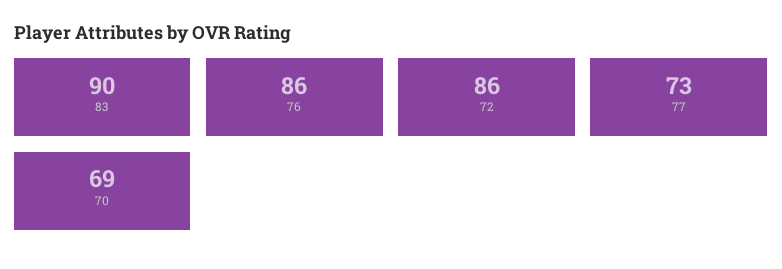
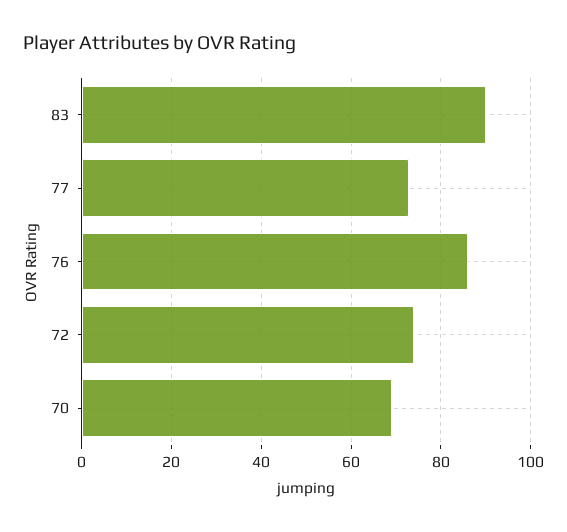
72: 86 -> 75

